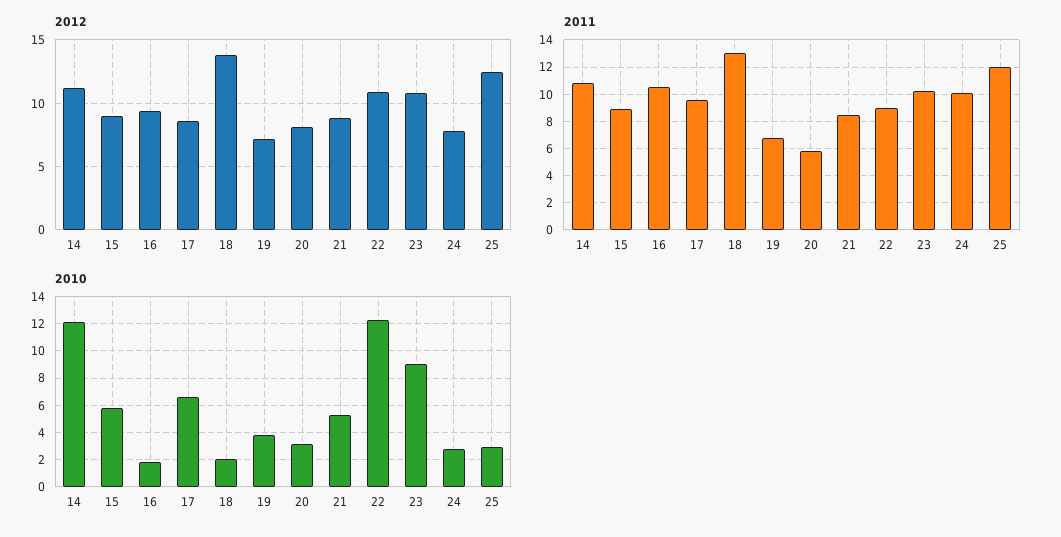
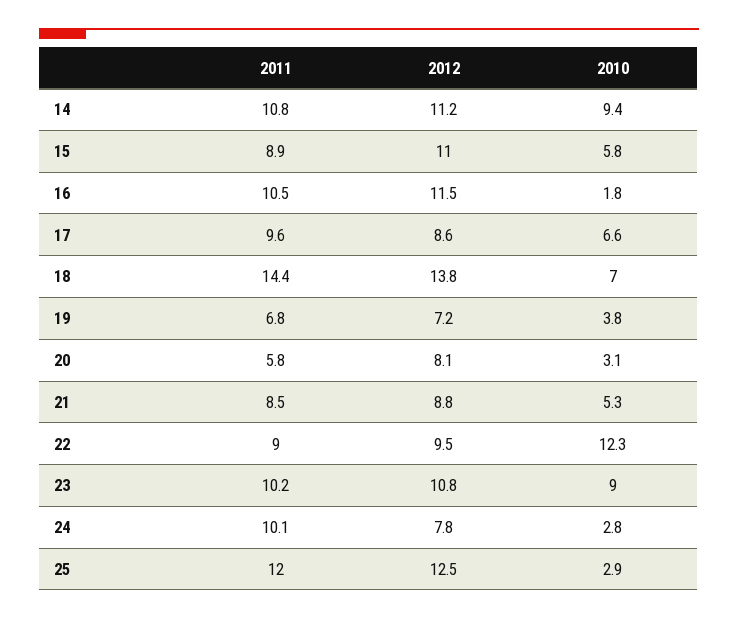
2012, 15: 9 -> 11
2012, 16: 9.5 -> 11.5
2012, 22: 11 -> 9.5
2011, 18: 13 -> 14.4
2010, 14: 12 -> 9.4
2010, 18: 2 -> 7

